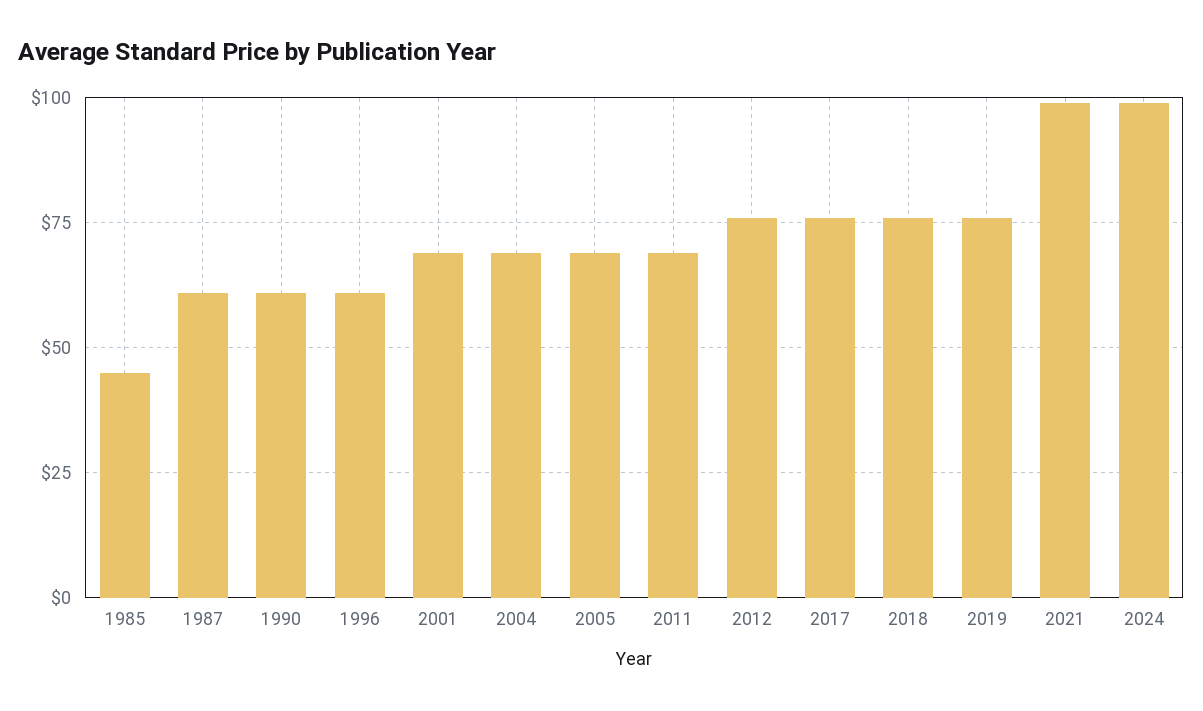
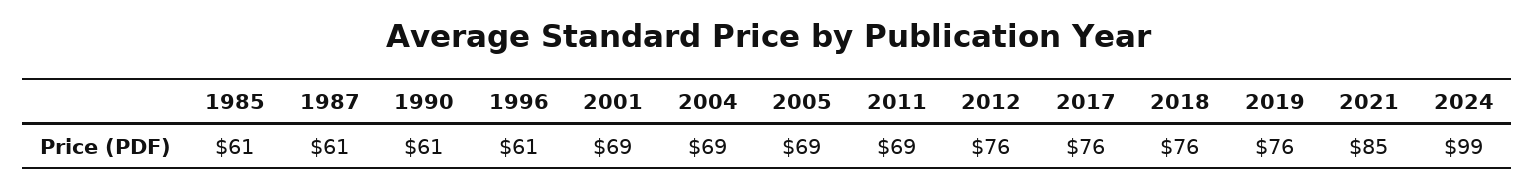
1985: 45 -> 61
2021: 100 -> 85

